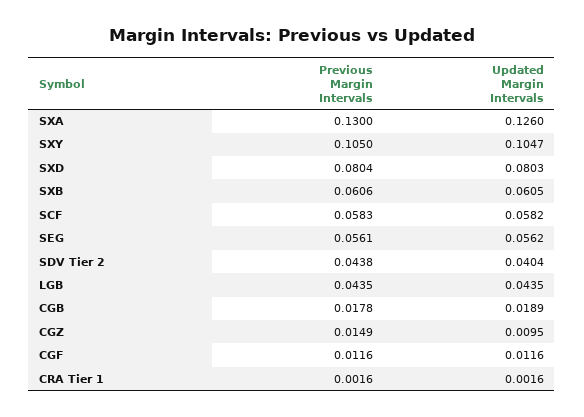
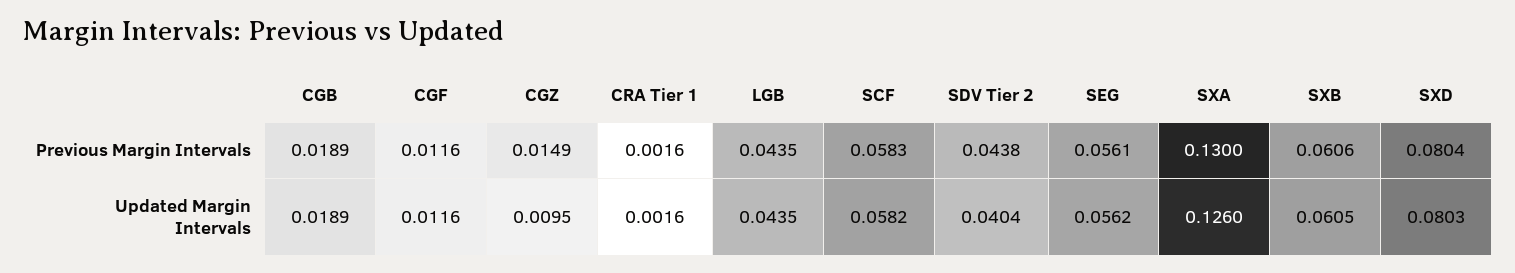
Previous Margin Intervals, SXY: 0.105 -> none
Updated Margin Intervals, SXY: 0.1047 -> none
Previous Margin Intervals, CGB: 0.0178 -> 0.0189

